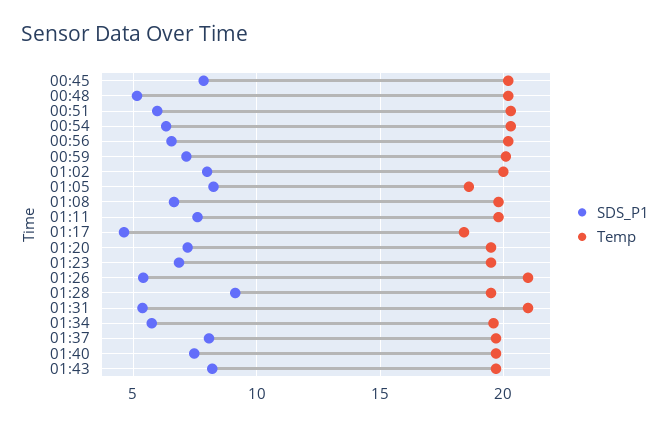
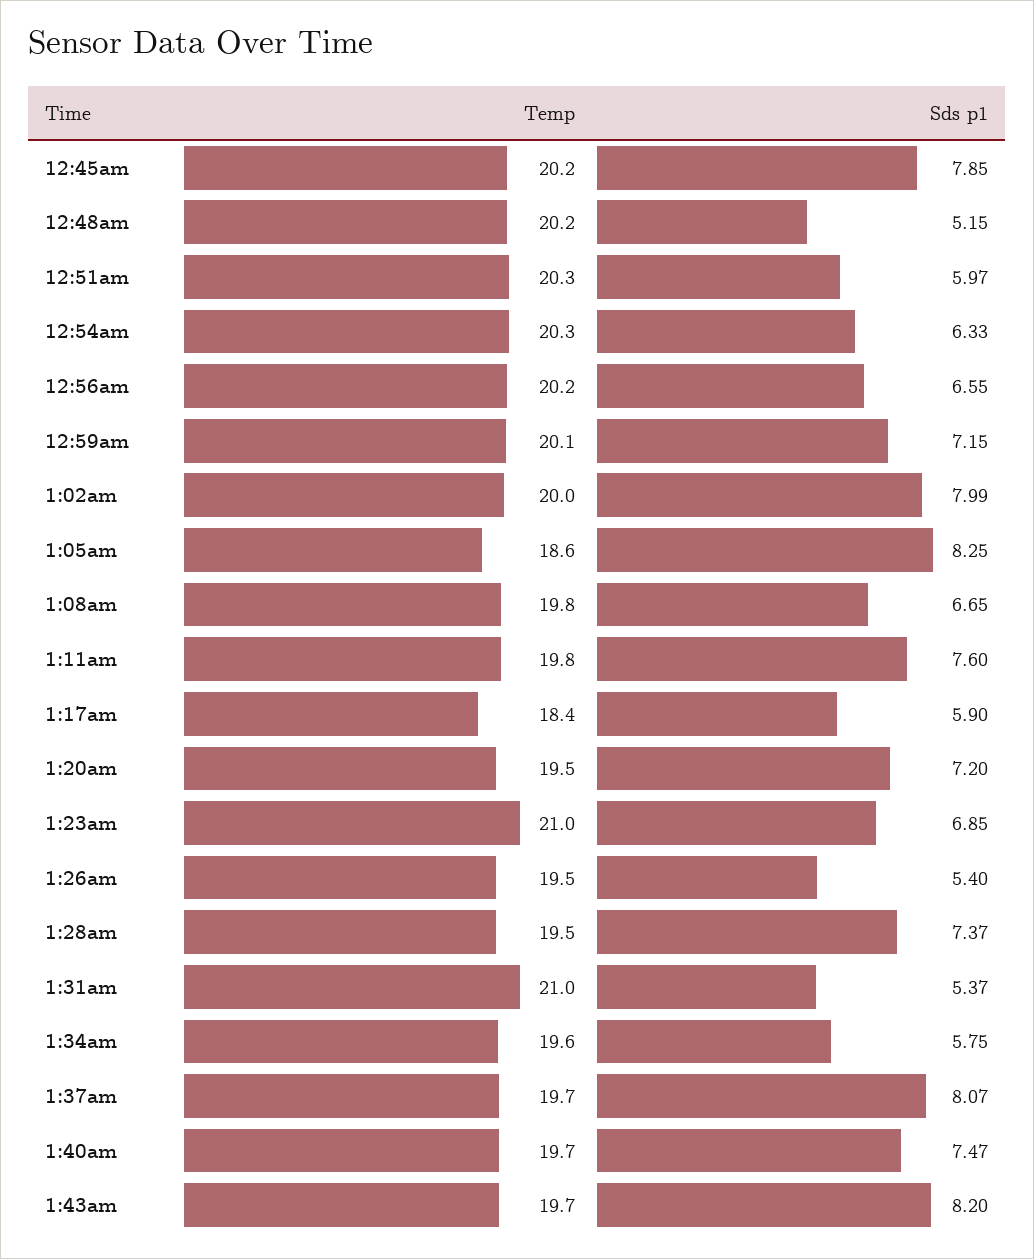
SDS_P1, 01:17: 4.5 -> 5.9
Temp, 01:23: 19.5 -> 21
Temp, 01:26: 21 -> 19.5
SDS_P1, 01:28: 9 -> 7.37

